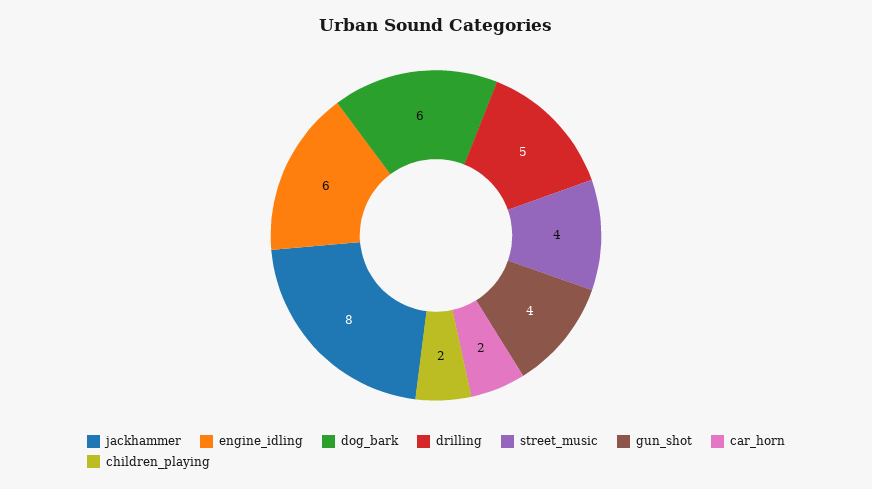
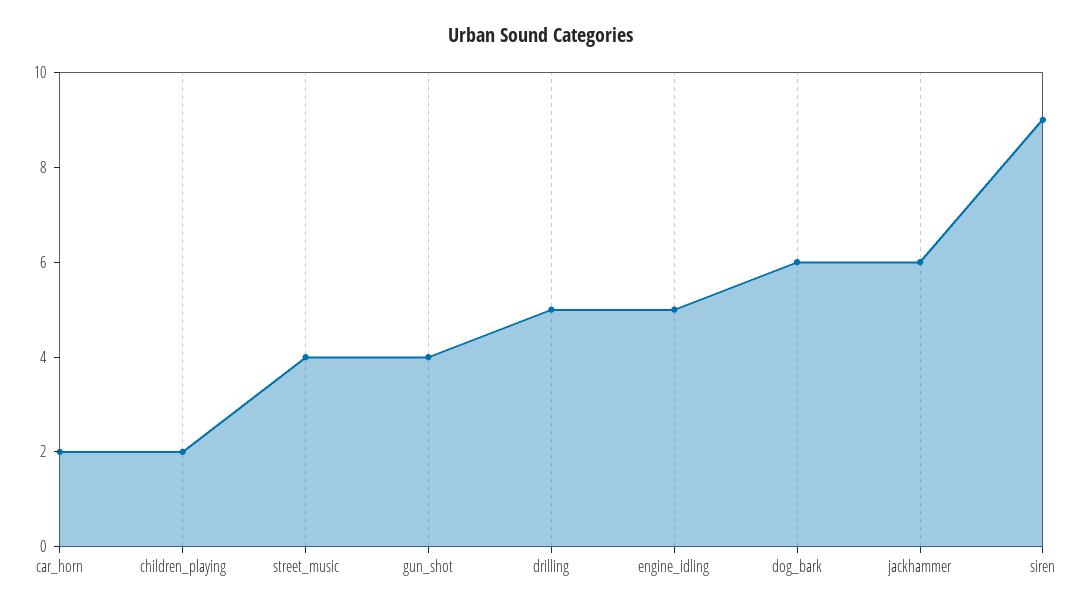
jackhammer: 8 -> 6
engine_idling: 6 -> 5
siren: none -> 9

